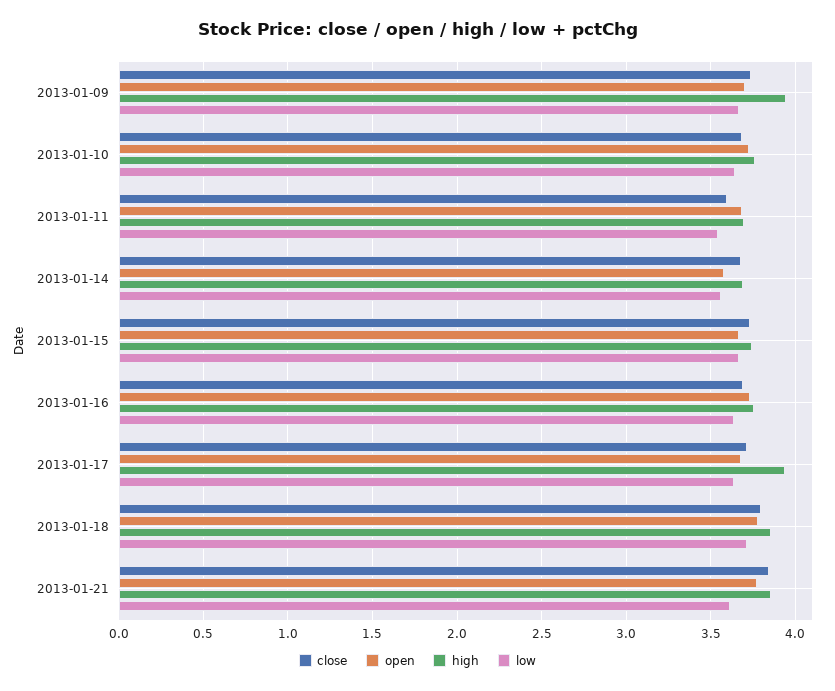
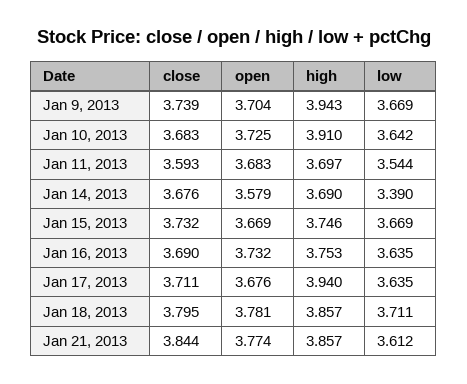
high, 2013-01-10: 3.75 -> 3.91
low, 2013-01-14: 3.55 -> 3.39

